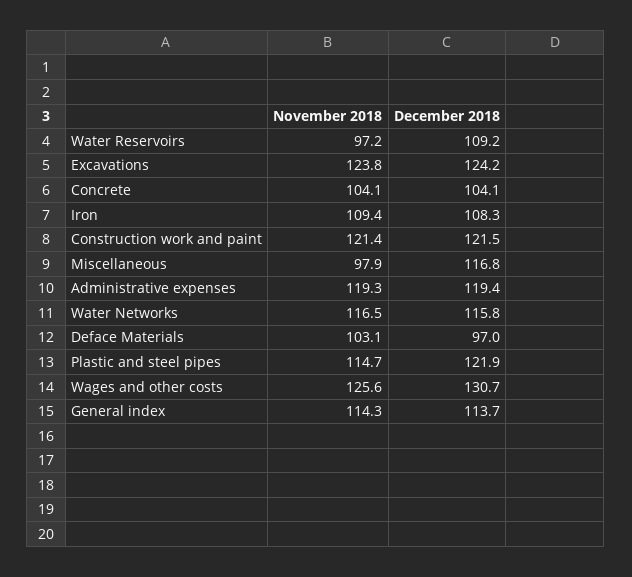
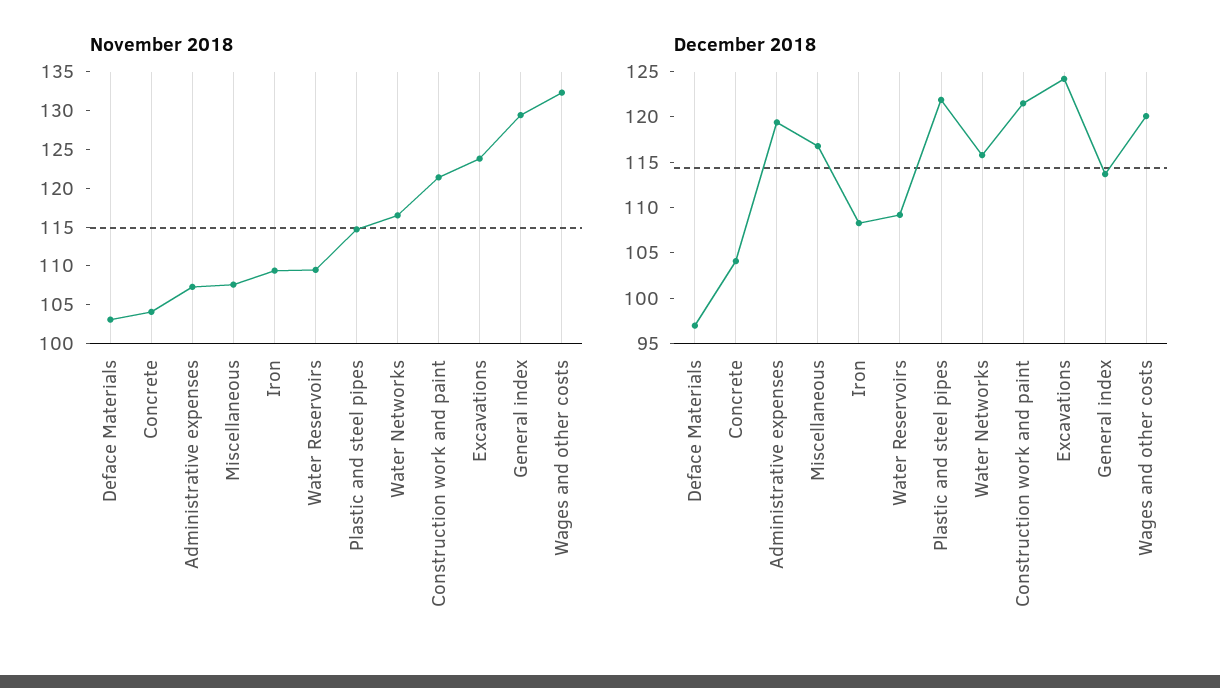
November 2018, Water Reservoirs: 97.2 -> 110
November 2018, Miscellaneous: 97.9 -> 107.5
November 2018, Administrative expenses: 119.3 -> 107.5
November 2018, Wages and other costs: 125.6 -> 132.5
December 2018, Wages and other costs: 130.7 -> 120
November 2018, General index: 114.3 -> 130

